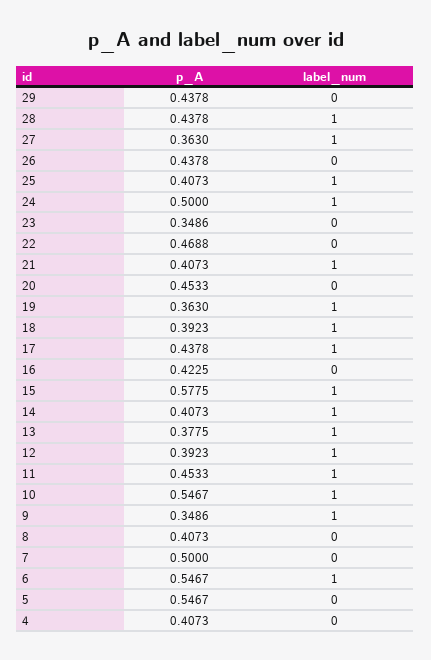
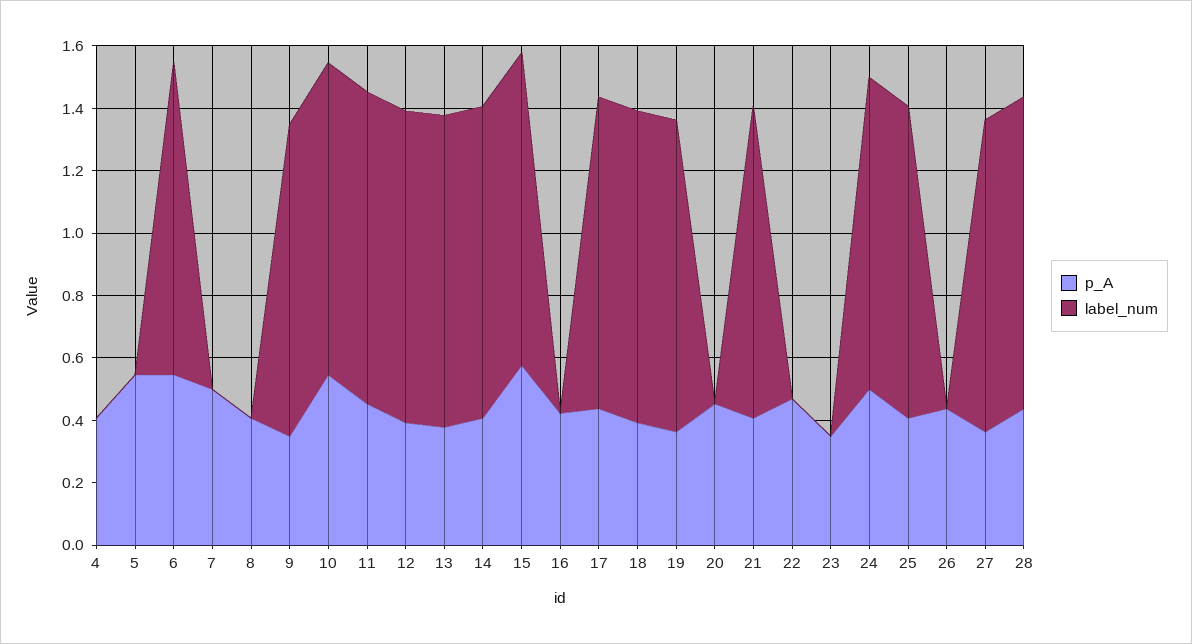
p_A, 29: 0.4378 -> none
label_num, 29: 0 -> none

